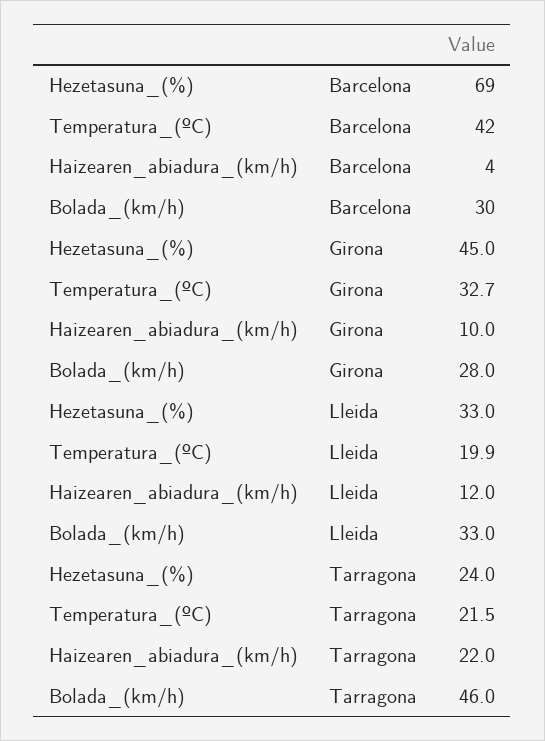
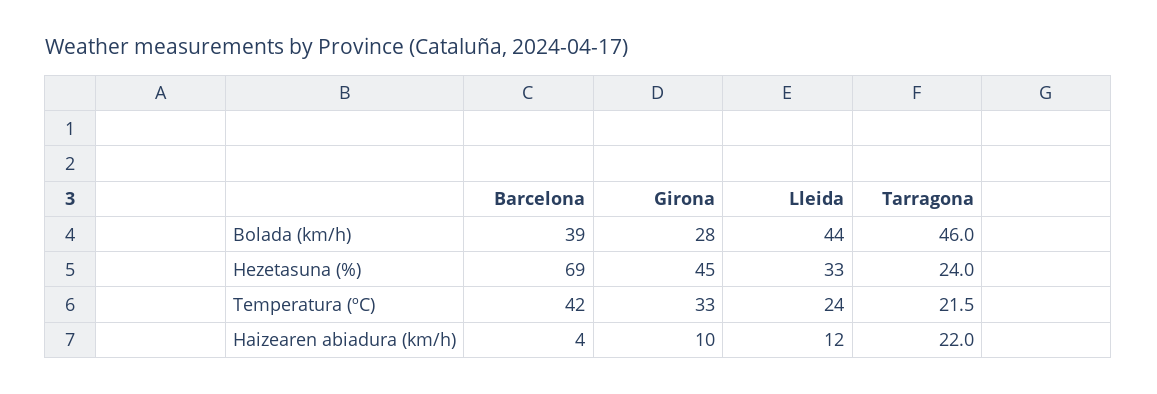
Bolada_(km/h), Barcelona: 30 -> 39
Temperatura_(ºC), Lleida: 19.9 -> 24
Bolada_(km/h), Lleida: 33 -> 44

